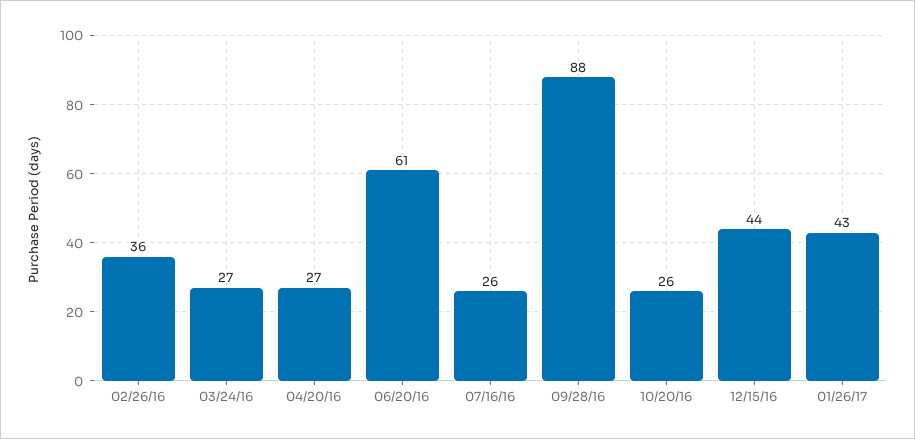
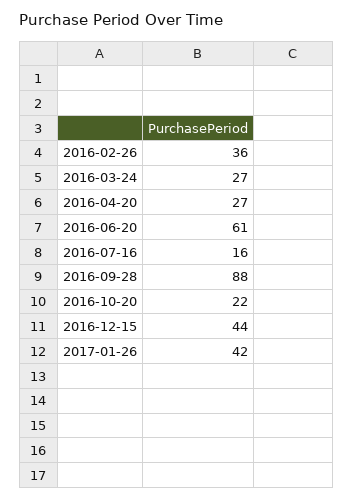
07/16/16: 26 -> 16
10/20/16: 26 -> 22
01/26/17: 43 -> 42

